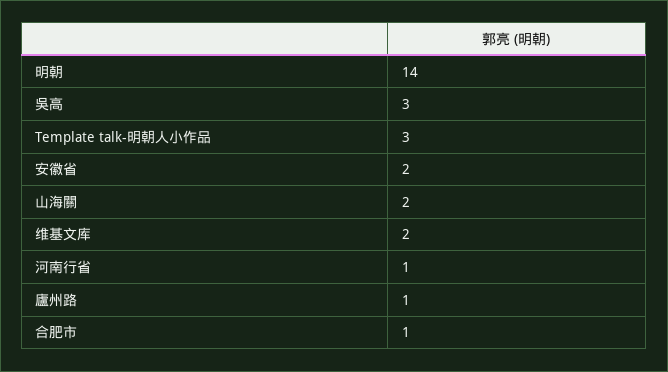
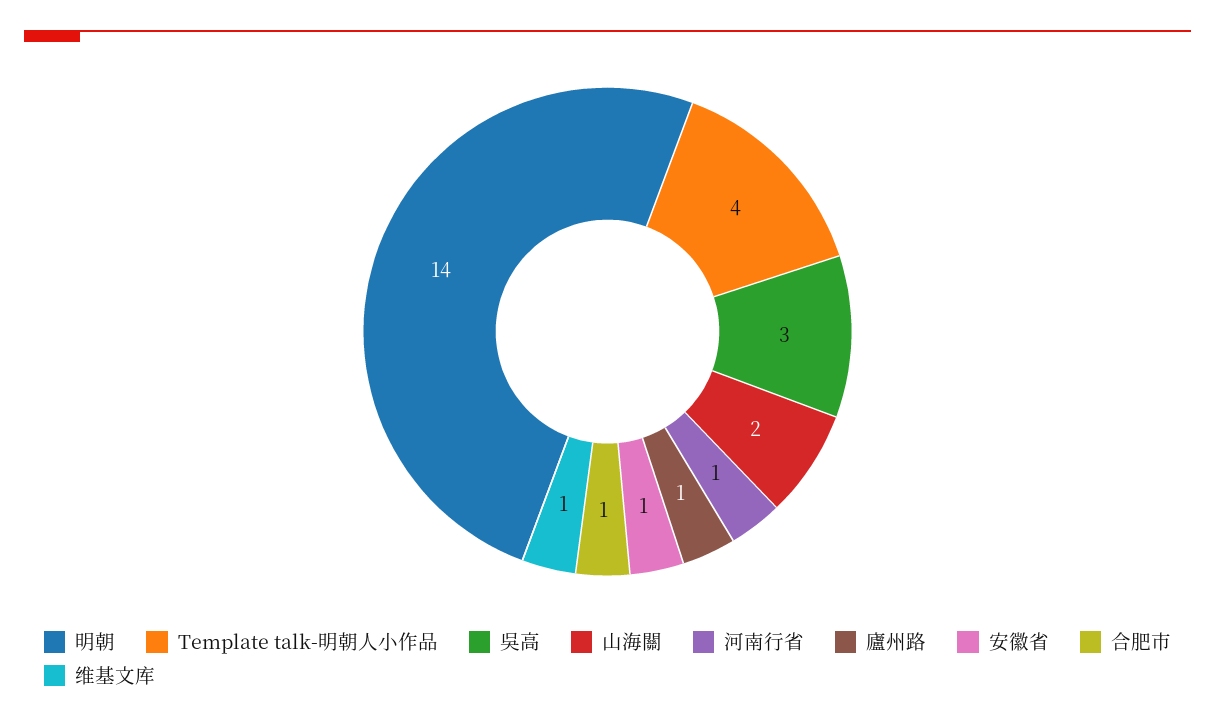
Template talk-明朝人小作品: 3 -> 4
安徽省: 2 -> 1
维基文库: 2 -> 1

